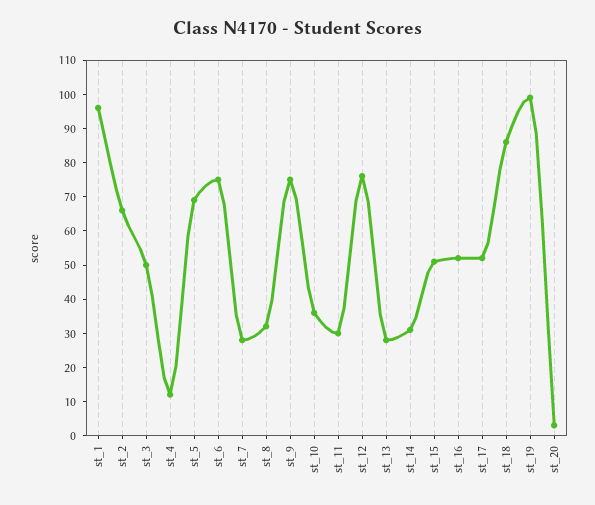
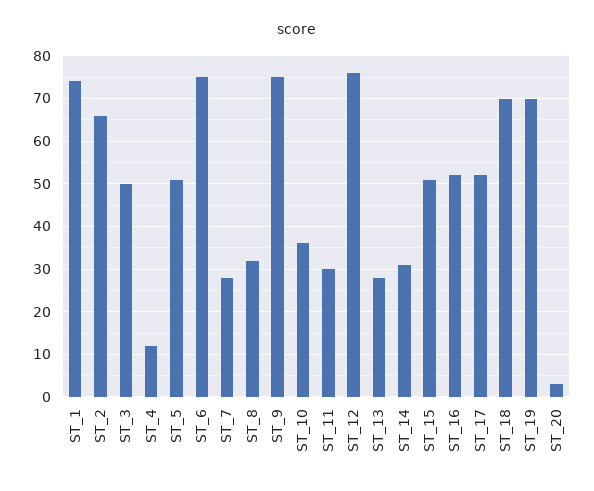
st_1: 95 -> 75
st_5: 70 -> 50
st_18: 85 -> 70
st_19: 100 -> 70

